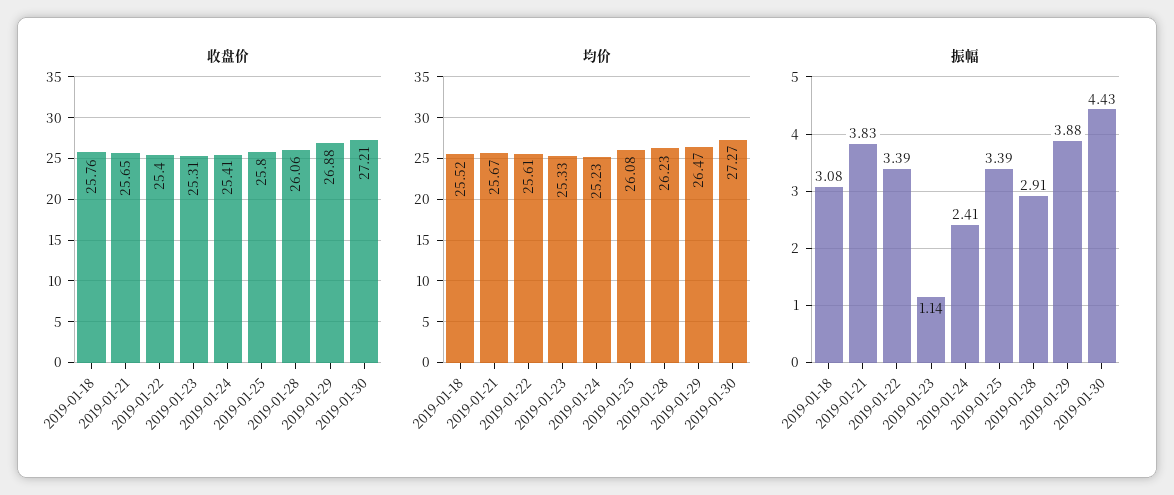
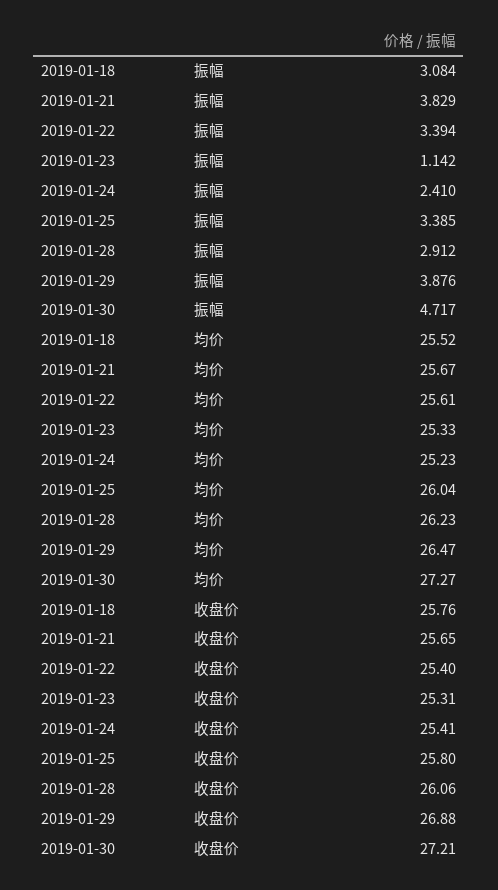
均价, 2019-01-25: 26.08 -> 26.04
振幅, 2019-01-30: 4.43 -> 4.717

